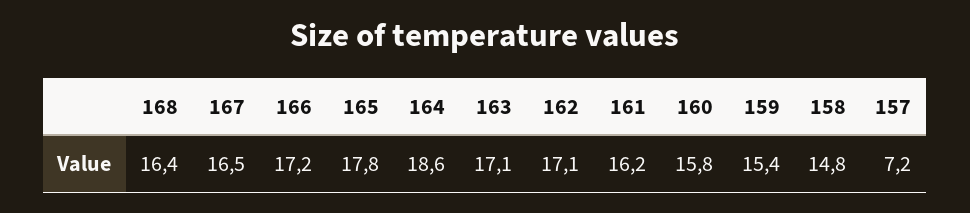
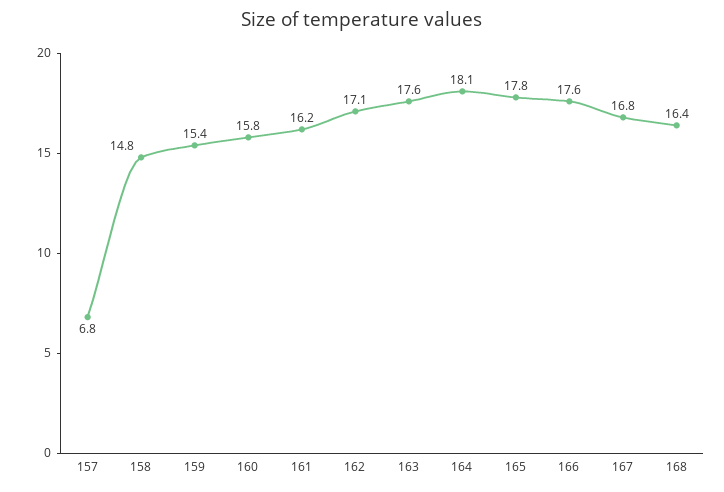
167: 16.5 -> 16.8
166: 17.2 -> 17.6
164: 18.6 -> 18.1
163: 17.1 -> 17.6
157: 7.2 -> 6.8

